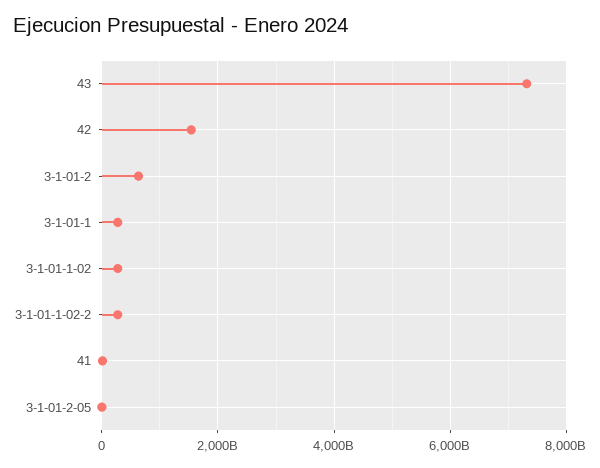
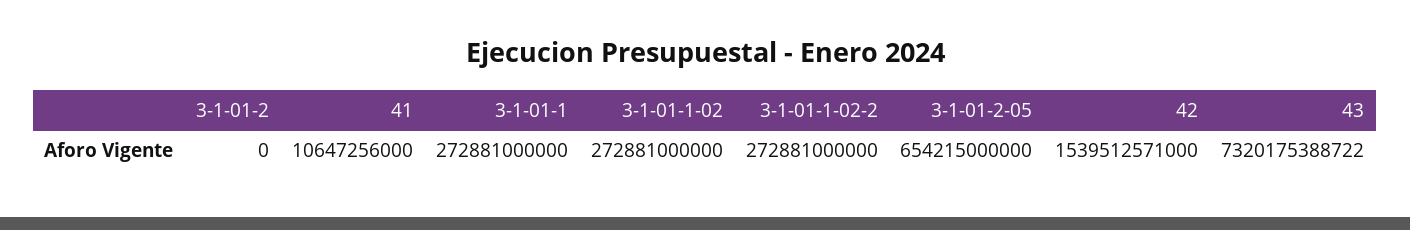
3-1-01-2: 600000000000 -> 0
3-1-01-2-05: 0 -> 654215000000

